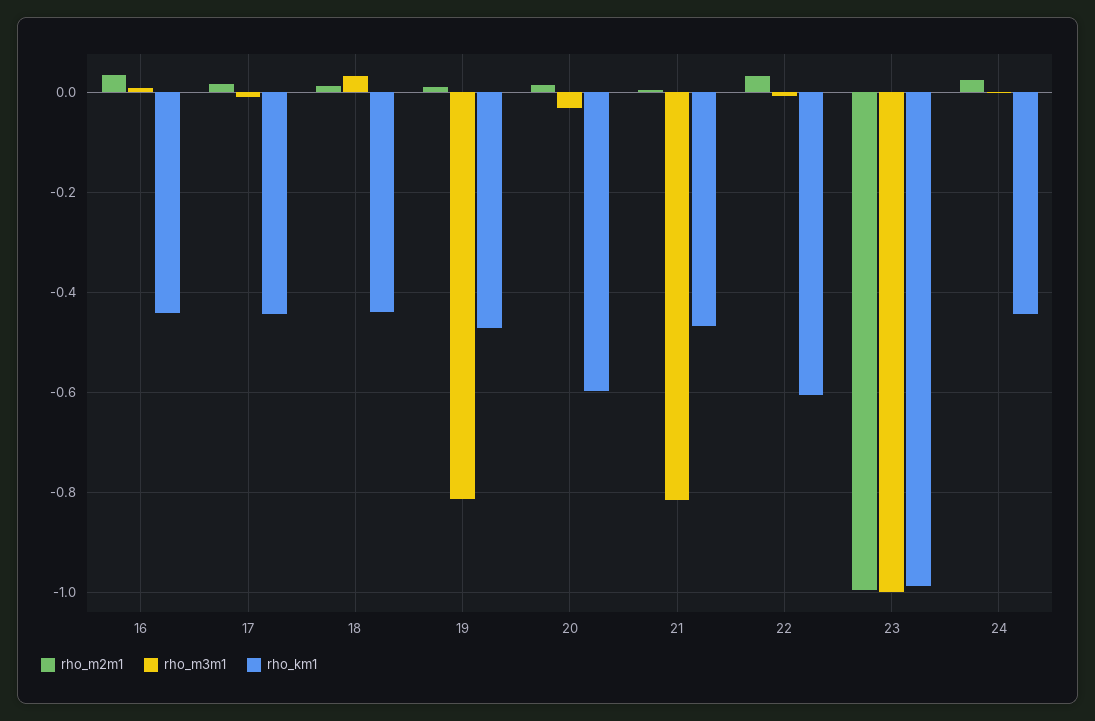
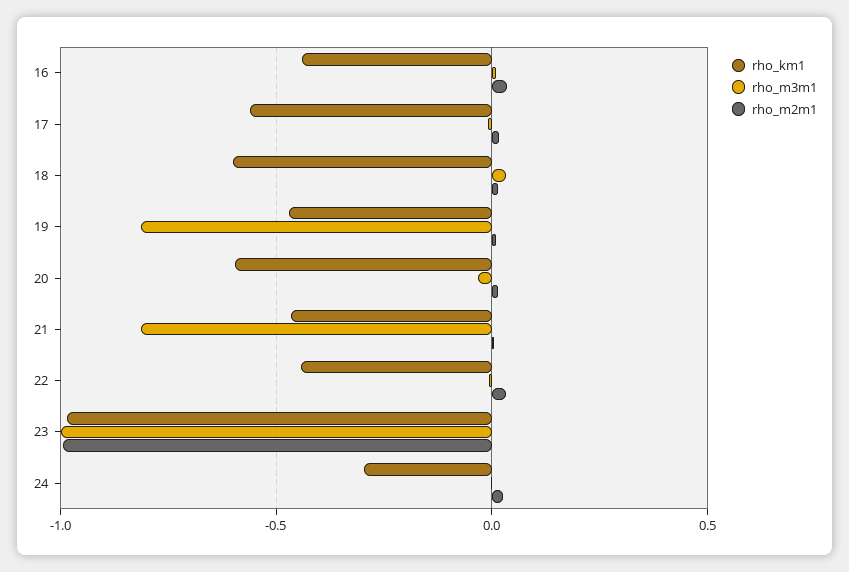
rho_km1, 17: -0.44 -> -0.55
rho_km1, 18: -0.44 -> -0.6
rho_km1, 22: -0.6 -> -0.45
rho_km1, 24: -0.44 -> -0.3

